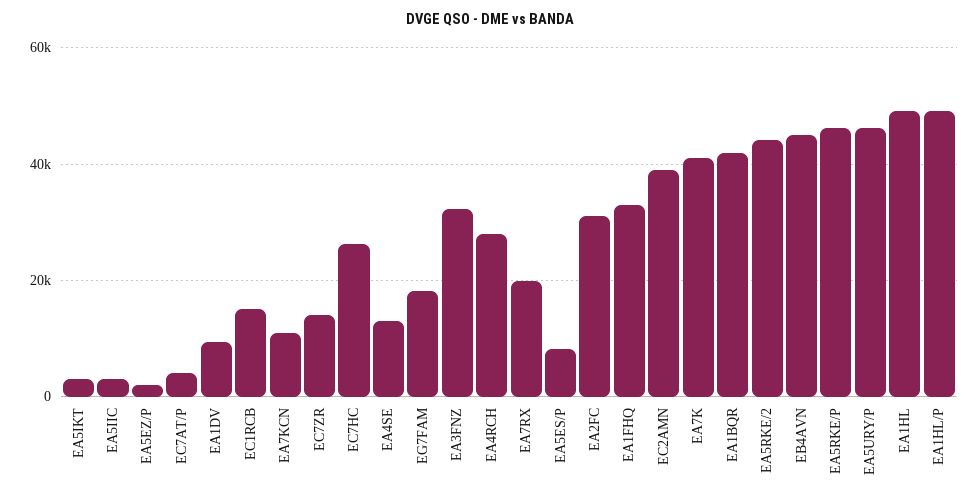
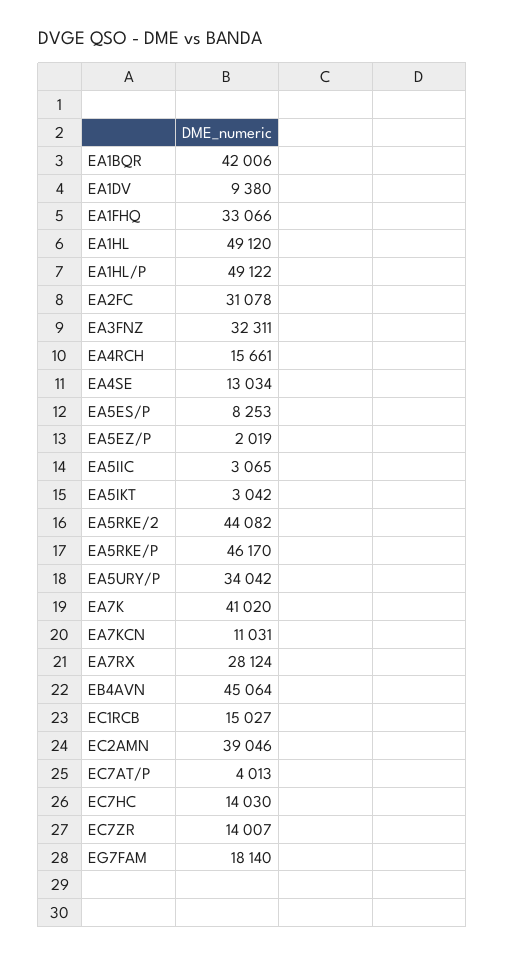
EC7HC: 26000 -> 14030
EA4RCH: 28000 -> 15661
EA7RX: 20000 -> 28124
EA5URY/P: 46000 -> 34042

